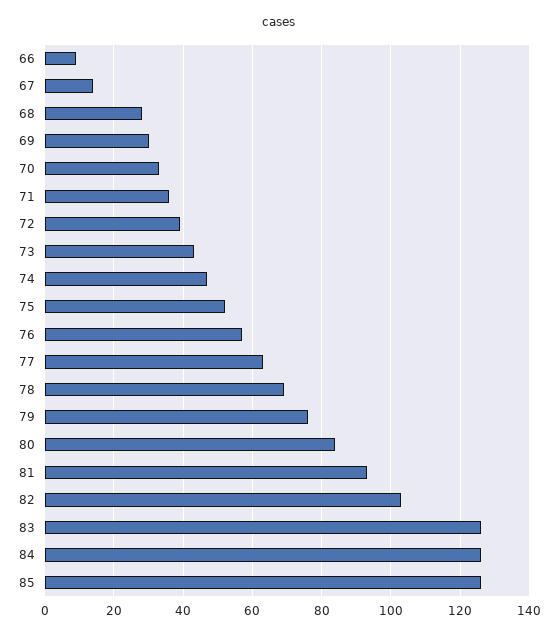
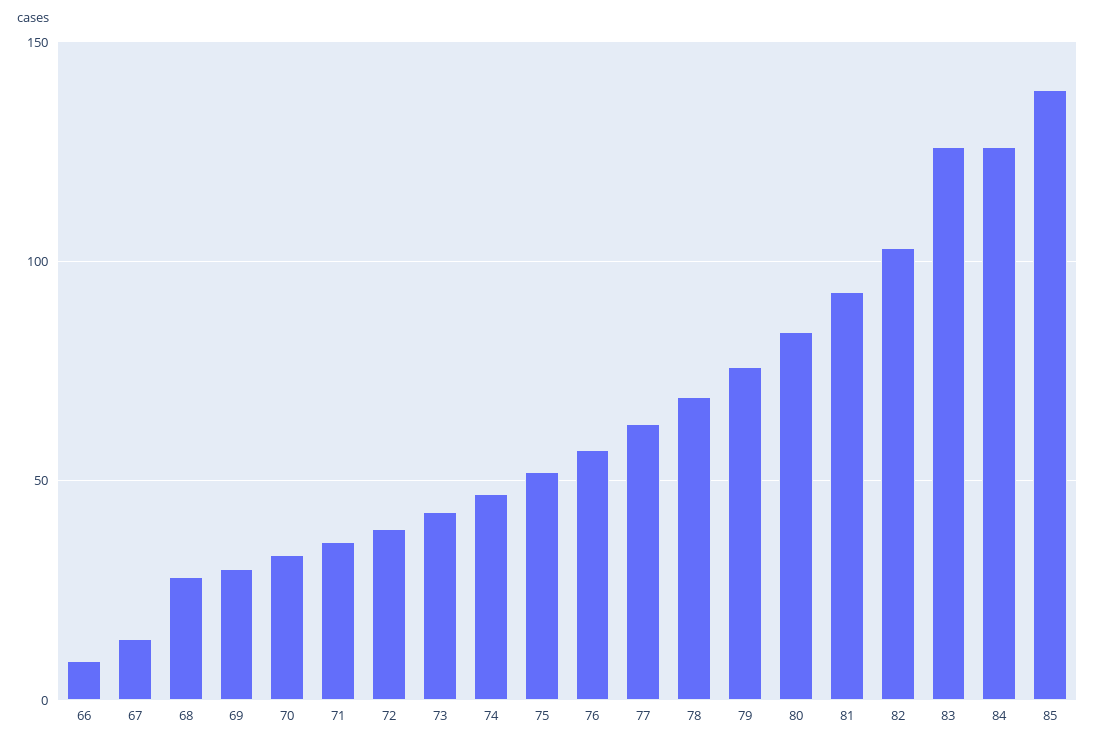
85: 125 -> 140

